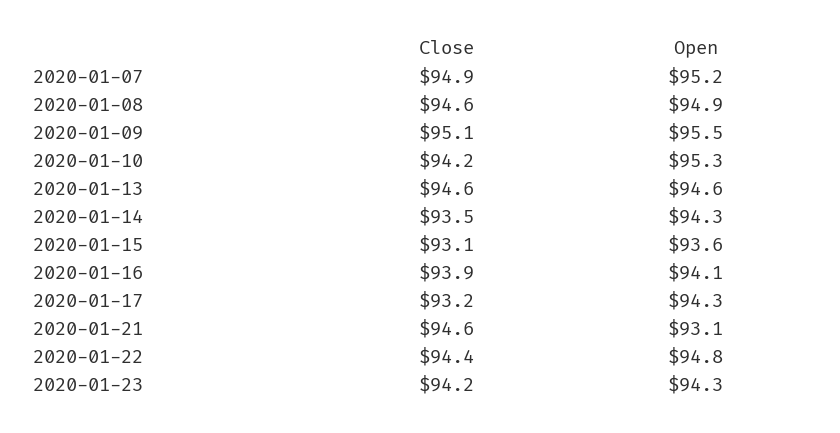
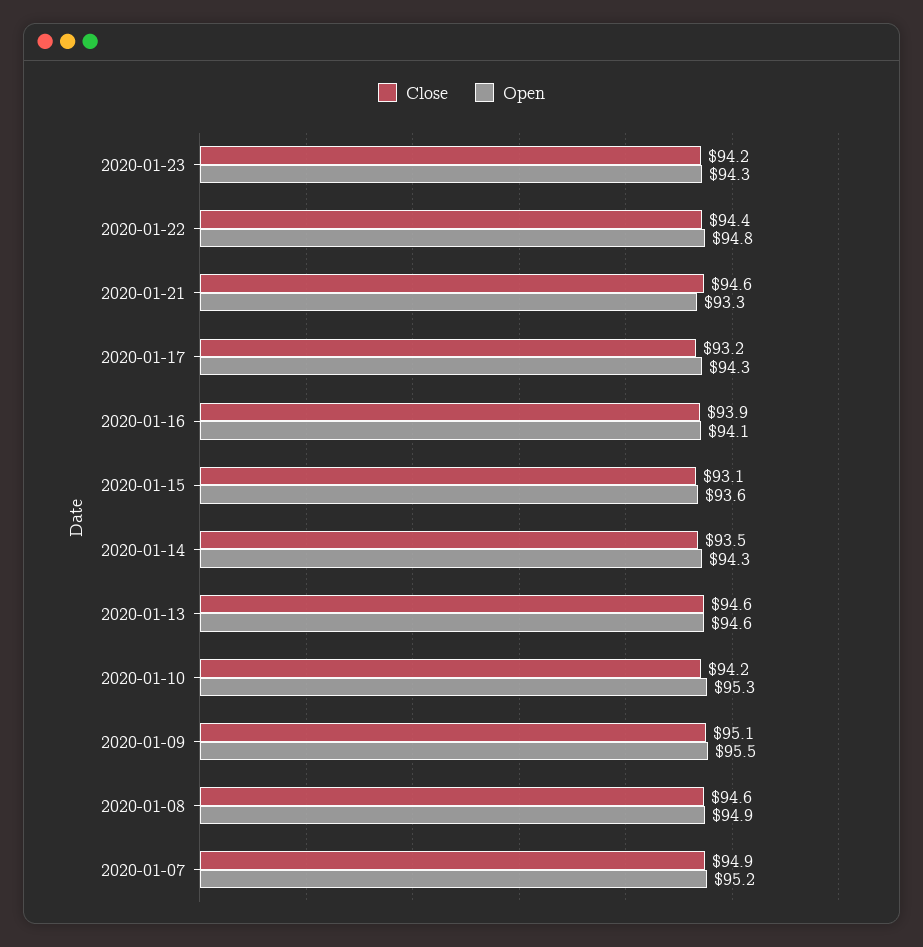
Open, 2020-01-21: 93.1 -> 93.3

